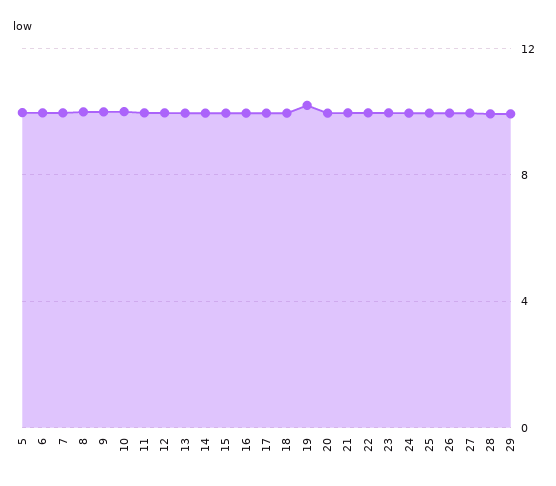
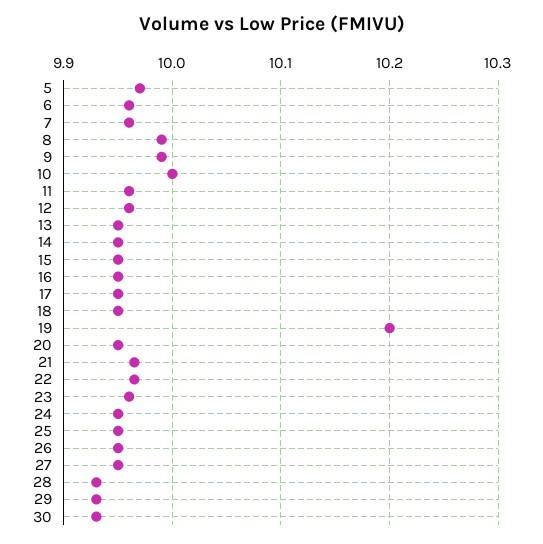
30: none -> 9.93

